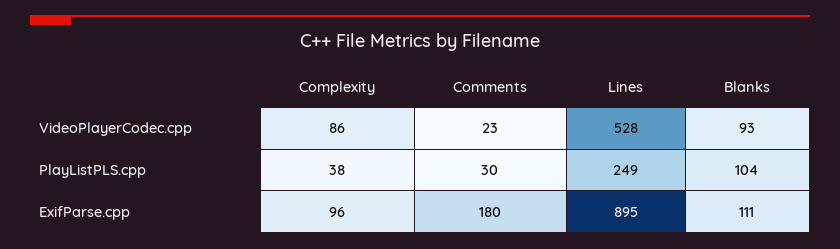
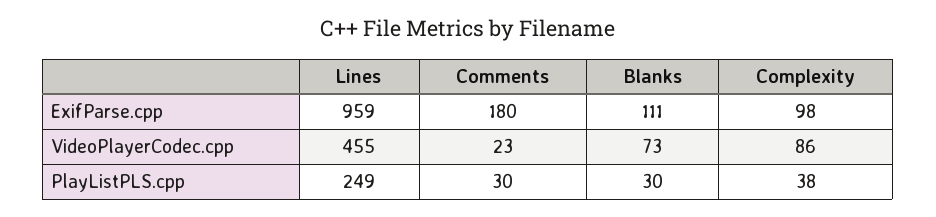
Lines, VideoPlayerCodec.cpp: 528 -> 455
Blanks, VideoPlayerCodec.cpp: 93 -> 73
Blanks, PlayListPLS.cpp: 104 -> 30
Complexity, ExifParse.cpp: 96 -> 98
Lines, ExifParse.cpp: 895 -> 959

